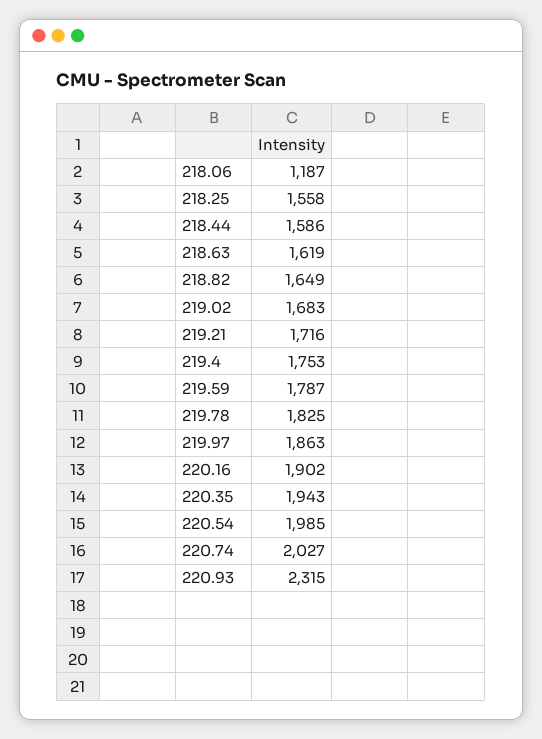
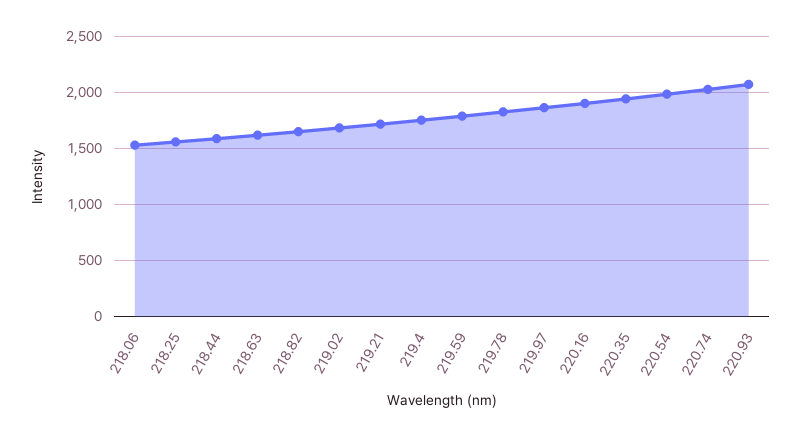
218.06: 1187 -> 1500
220.93: 2315 -> 2100

